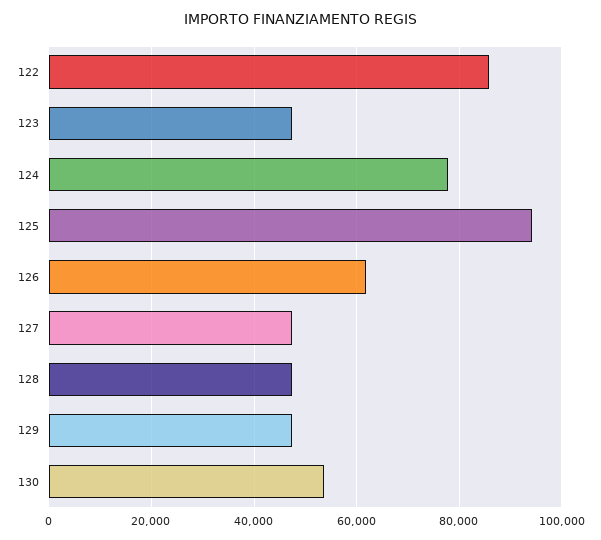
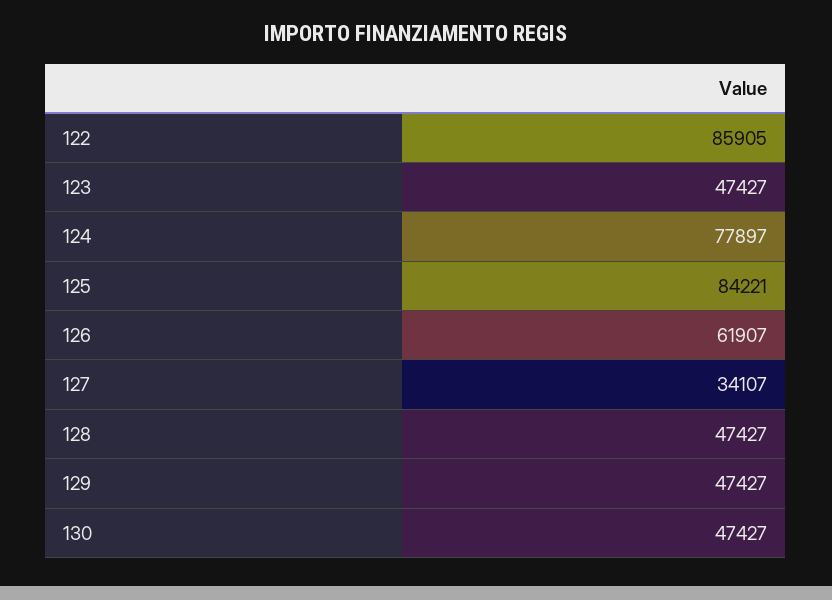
125: 94000 -> 84221
127: 48000 -> 34107
130: 54000 -> 47427

